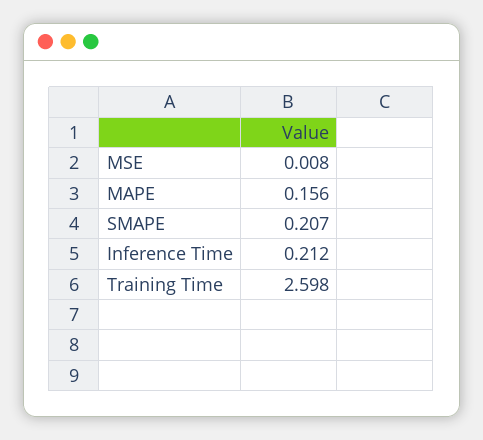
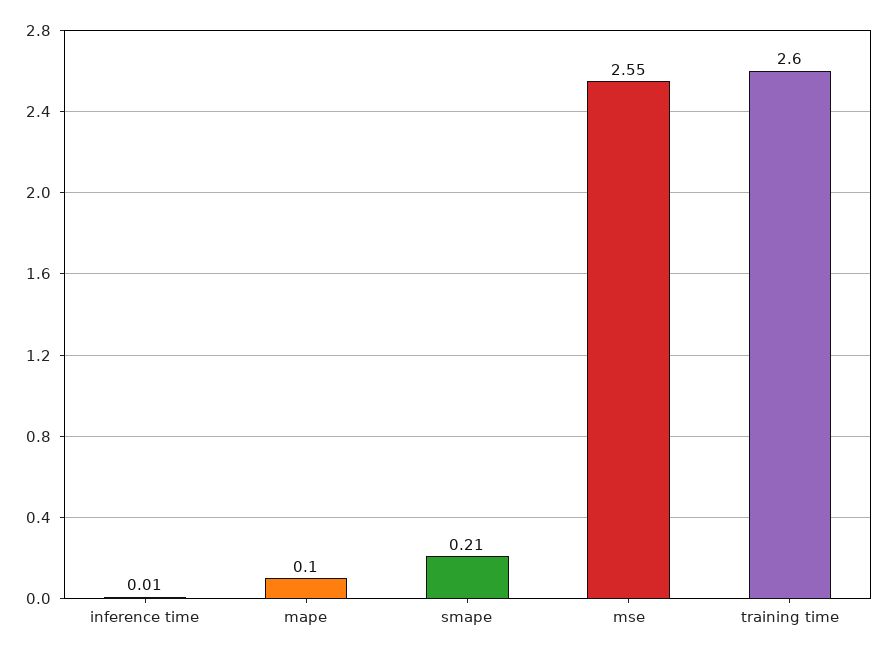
MSE: 0.008 -> 2.55
MAPE: 0.156 -> 0.1
Inference Time: 0.212 -> 0.01

